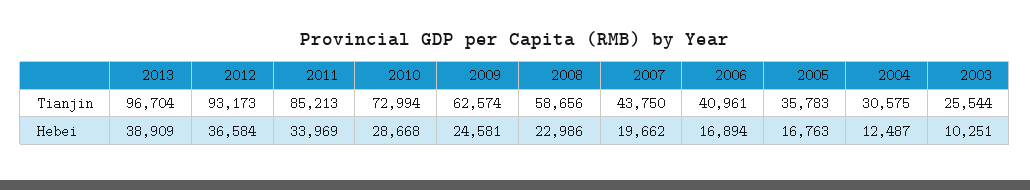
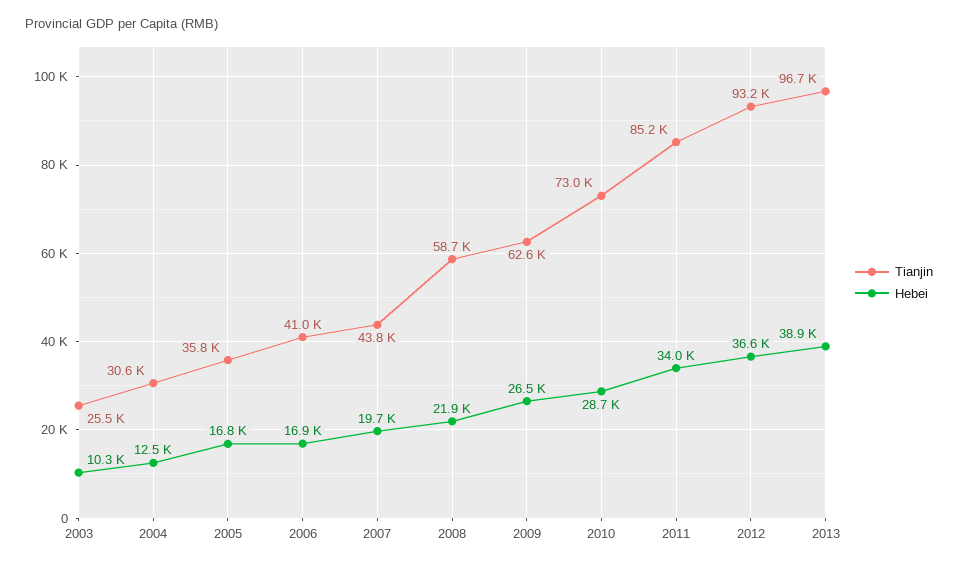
Hebei, 2009: 24581 -> 26500
Hebei, 2008: 22986 -> 21900

